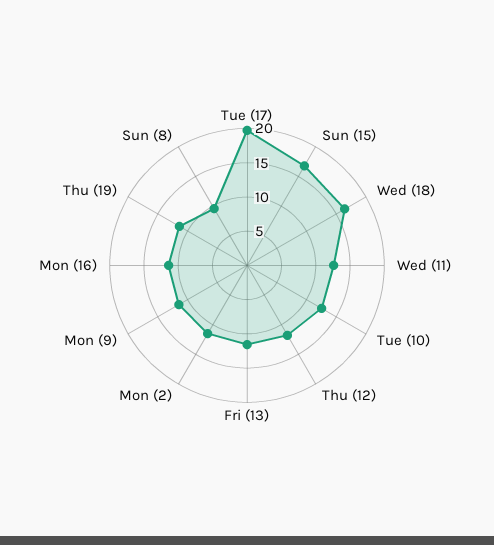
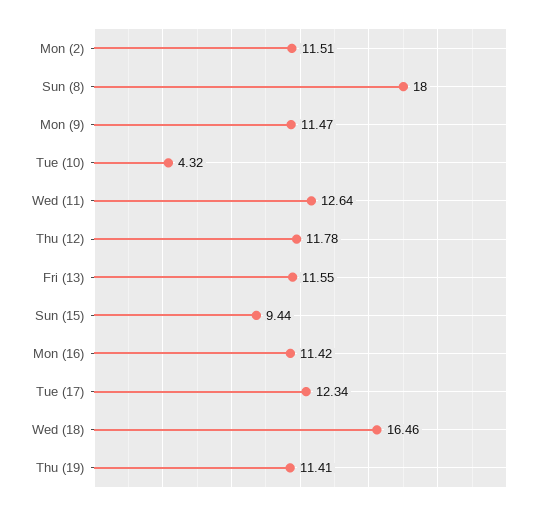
Tue (17): 20 -> 12.34
Sun (15): 17.5 -> 9.44
Tue (10): 12.5 -> 4.32
Sun (8): 10 -> 18

